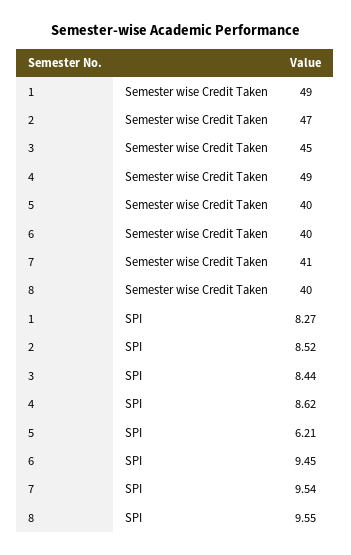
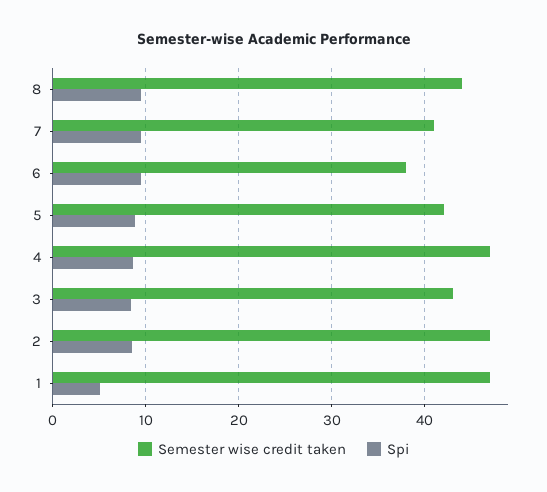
Semester wise Credit Taken, 1: 49 -> 47
Semester wise Credit Taken, 3: 45 -> 43
Semester wise Credit Taken, 4: 49 -> 47
Semester wise Credit Taken, 5: 40 -> 42
Semester wise Credit Taken, 6: 40 -> 38
Semester wise Credit Taken, 8: 40 -> 44
SPI, 1: 8.27 -> 5
SPI, 5: 6.21 -> 9

